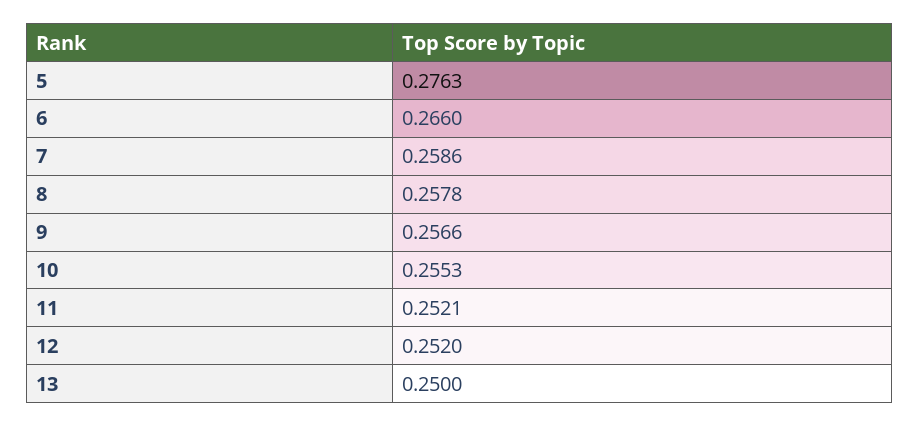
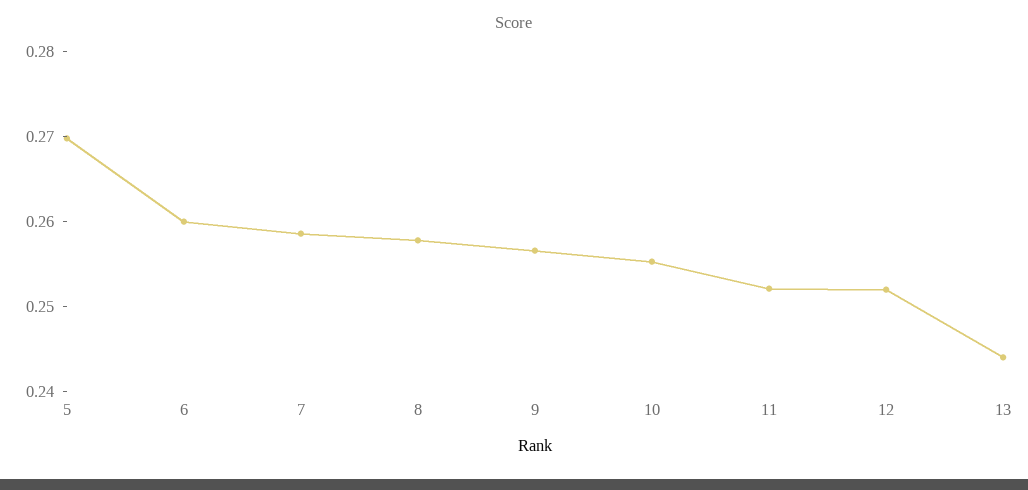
5: 0.2763 -> 0.27
6: 0.266 -> 0.26
13: 0.25 -> 0.244

